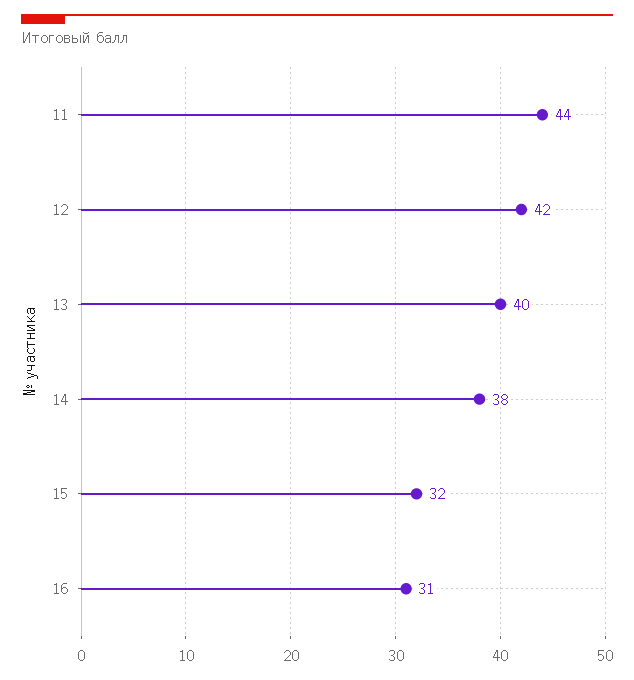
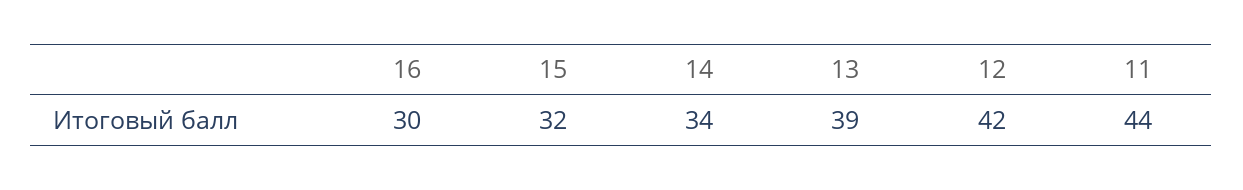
13: 40 -> 39
14: 38 -> 34
16: 31 -> 30

